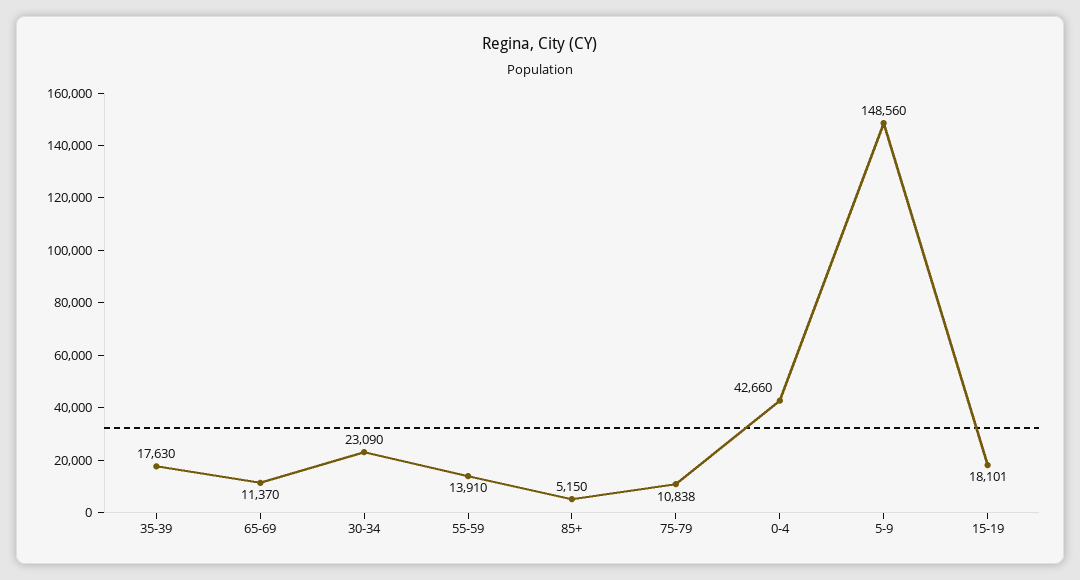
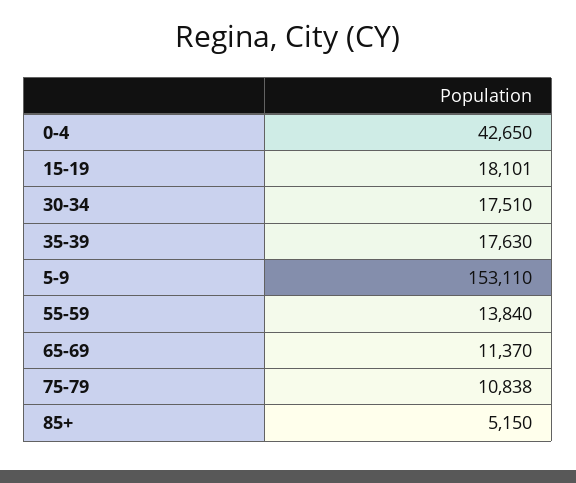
30-34: 23090 -> 17510
55-59: 13910 -> 13840
0-4: 42660 -> 42650
5-9: 148560 -> 153110

